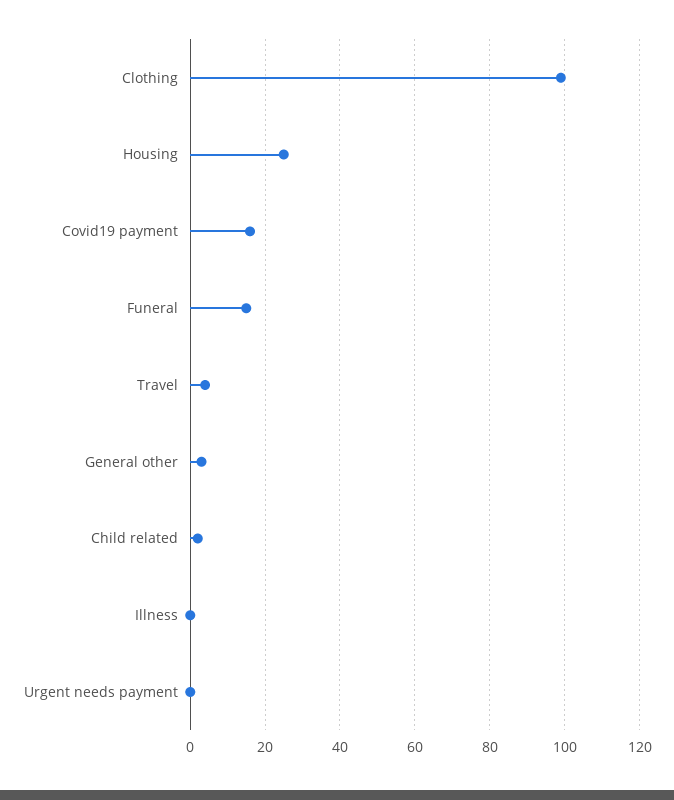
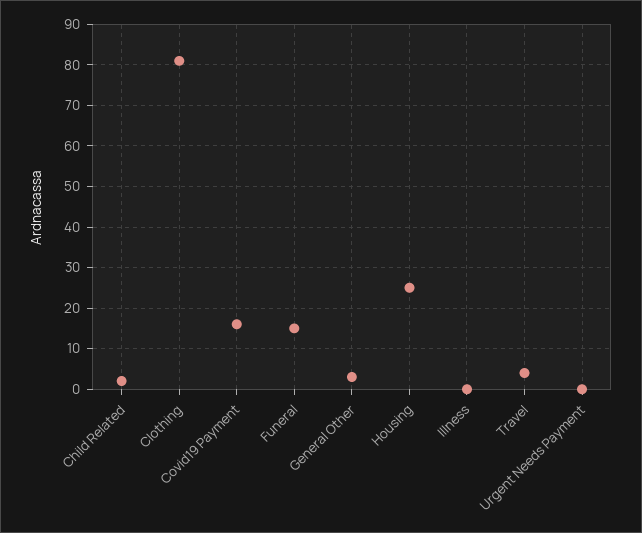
Clothing: 100 -> 80

